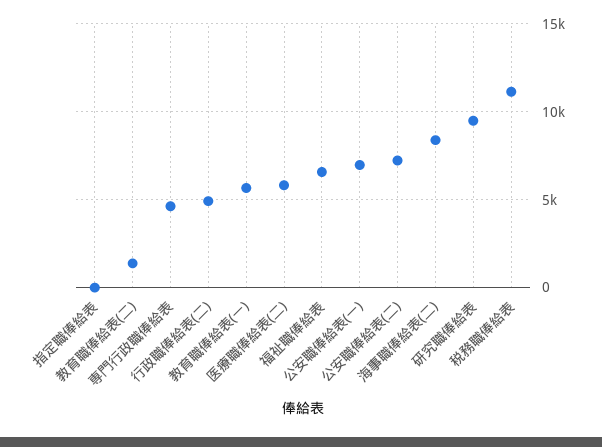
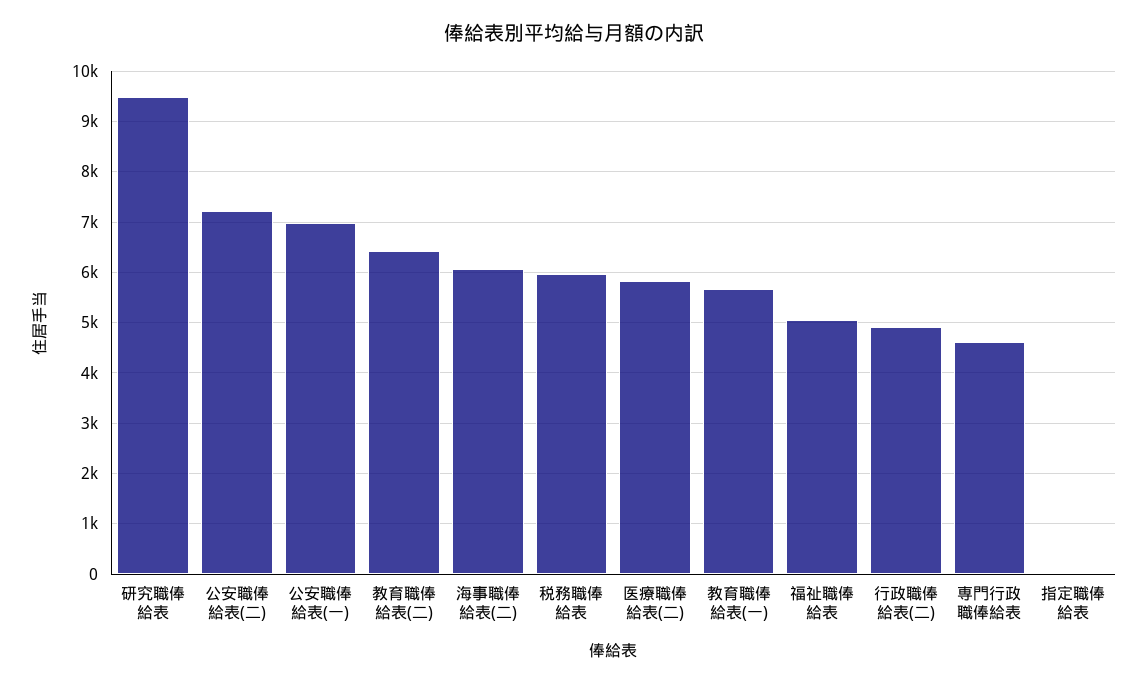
教育職俸給表(二): 1500 -> 6400
福祉職俸給表: 6500 -> 5000
海事職俸給表(二): 8500 -> 6000
税務職俸給表: 11000 -> 6000

